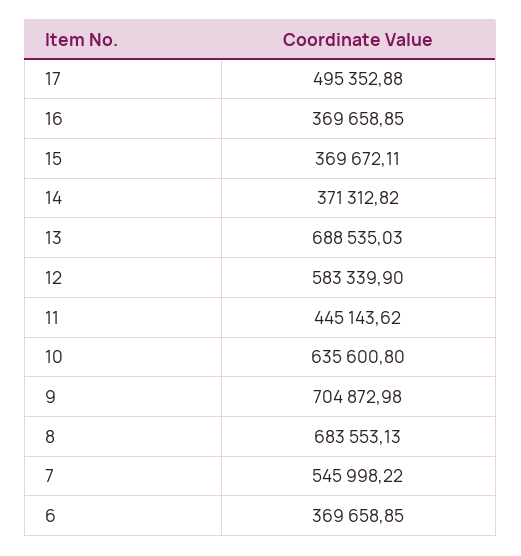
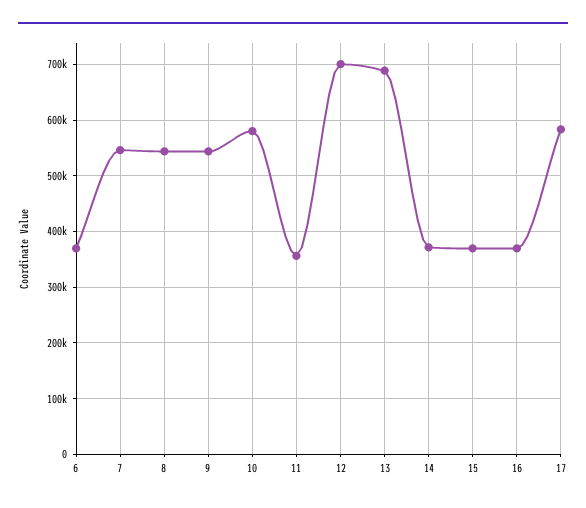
17: 495352.88 -> 580000
12: 583339.9 -> 700000
11: 445143.62 -> 360000
10: 635600.8 -> 580000
9: 704872.98 -> 540000
8: 683553.13 -> 540000

